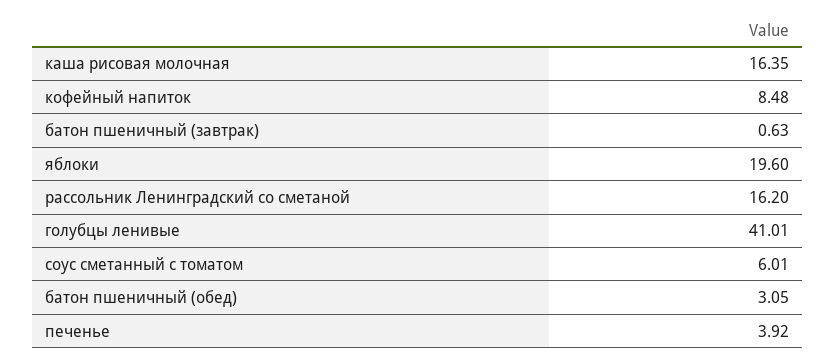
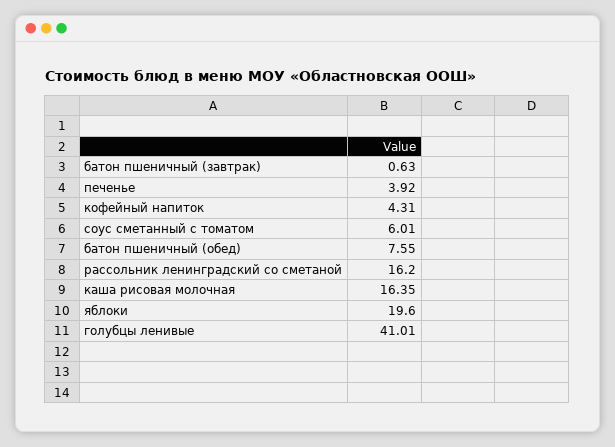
кофейный напиток: 8.48 -> 4.31
батон пшеничный (обед): 3.05 -> 7.55

